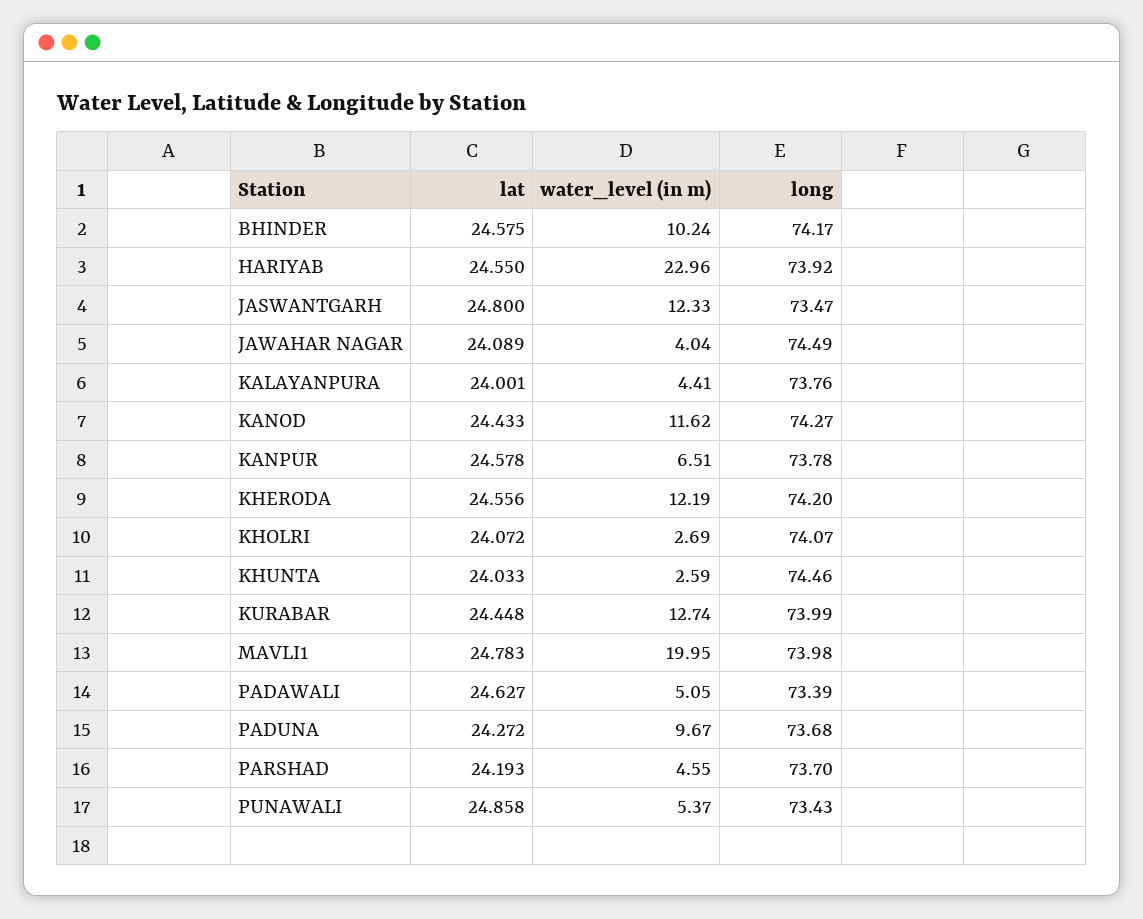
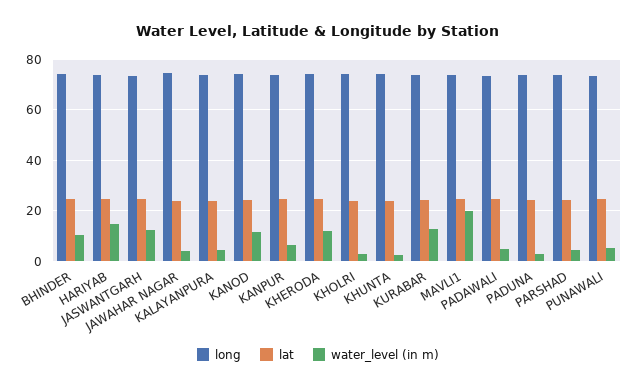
water_level (in m), HARIYAB: 22.96 -> 15
water_level (in m), PADUNA: 9.67 -> 2.5

